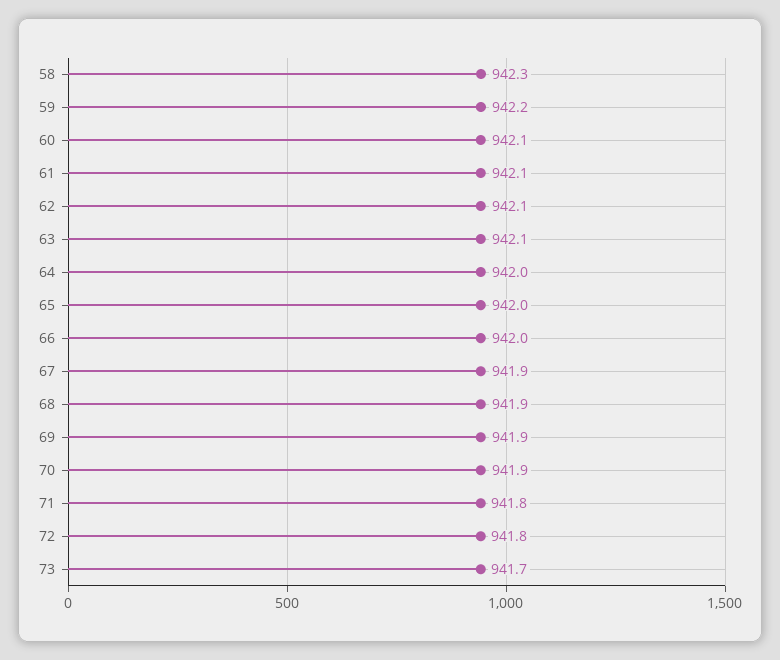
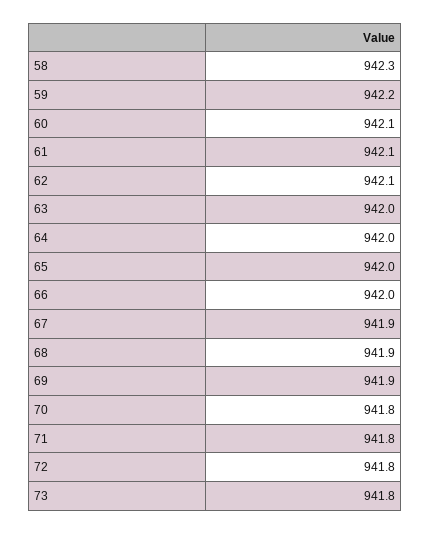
63: 942.1 -> 942
70: 941.9 -> 941.8
73: 941.7 -> 941.8

